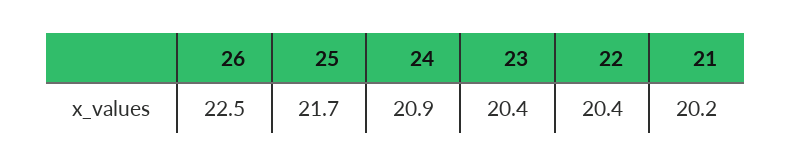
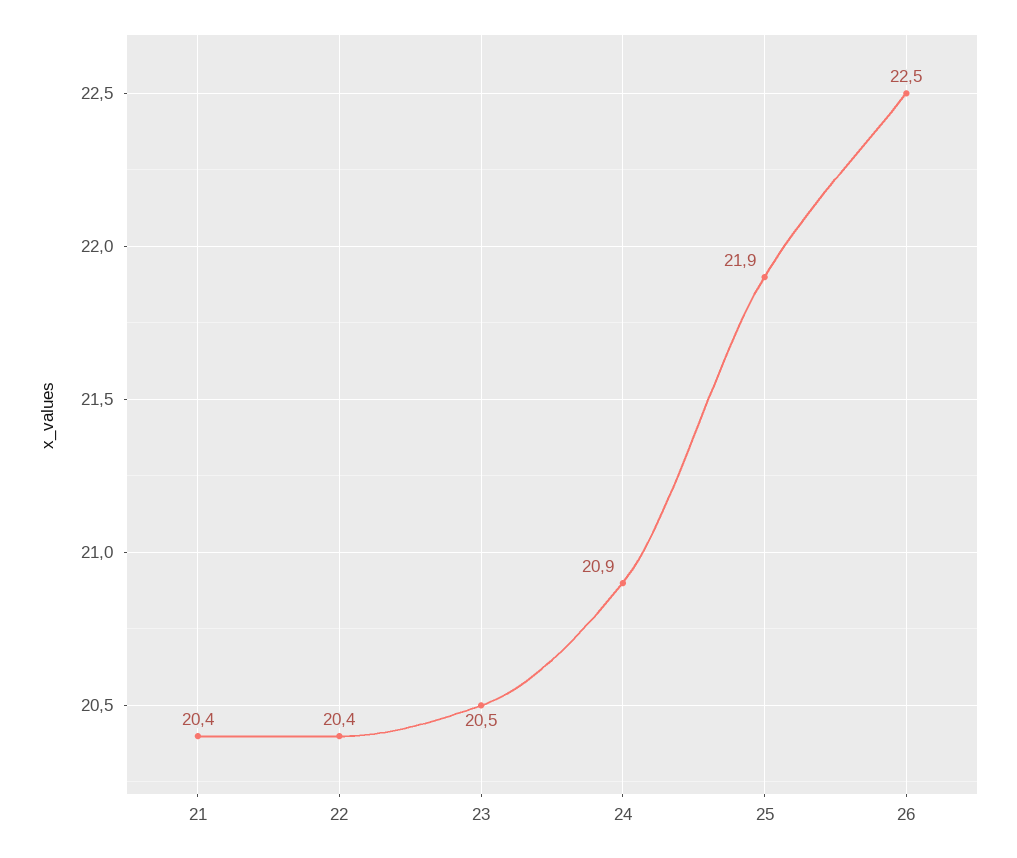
25: 21.7 -> 21.9
23: 20.4 -> 20.5
21: 20.2 -> 20.4

